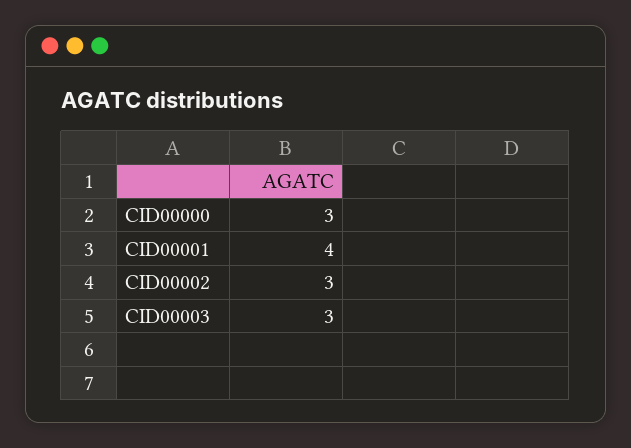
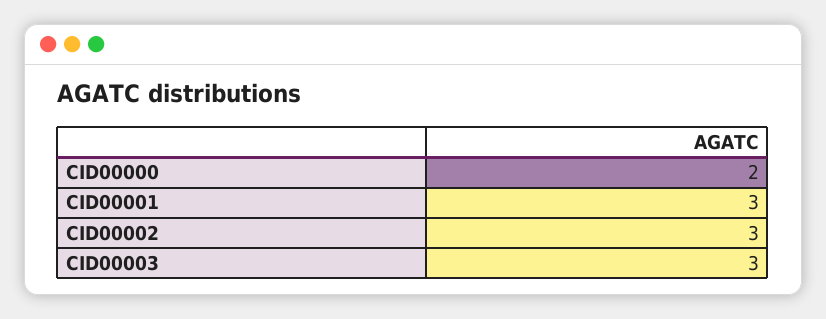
CID00000: 3 -> 2
CID00001: 4 -> 3

